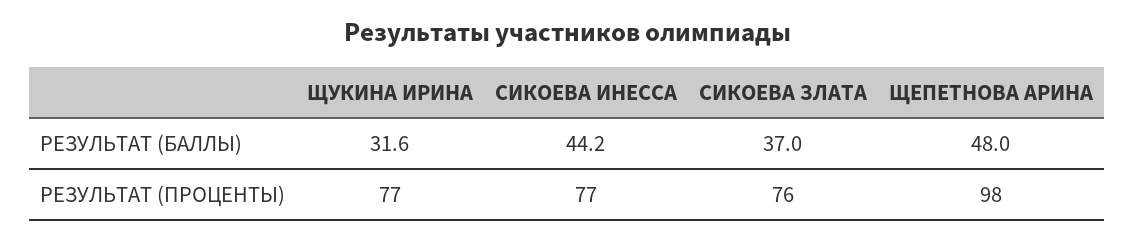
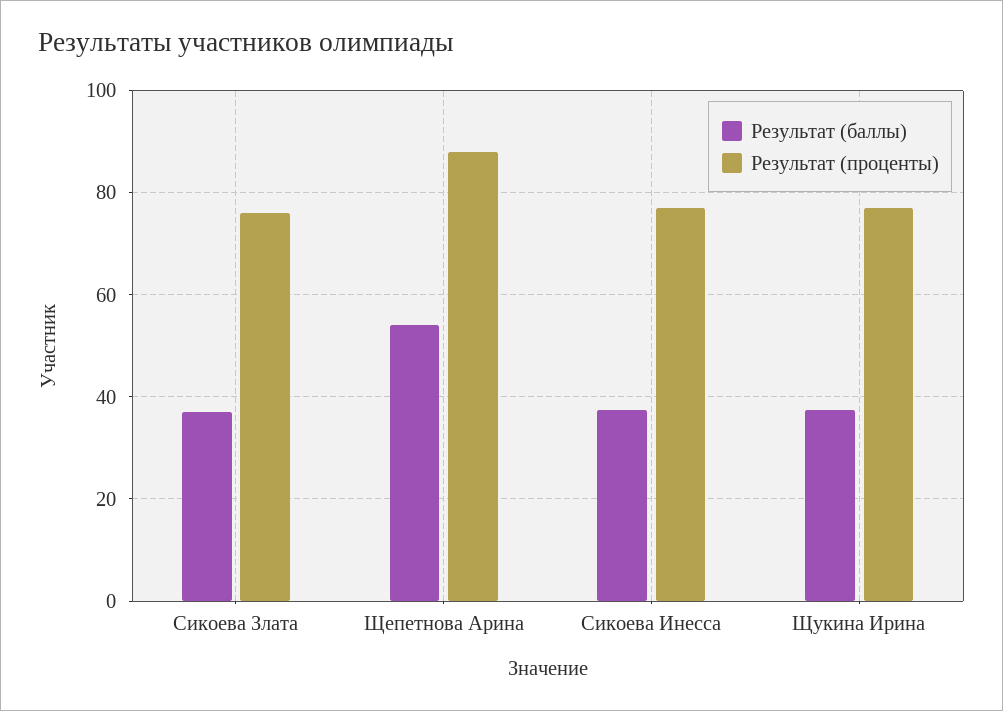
РЕЗУЛЬТАТ (БАЛЛЫ), ЩУКИНА ИРИНА: 31.6 -> 38
РЕЗУЛЬТАТ (БАЛЛЫ), СИКОЕВА ИНЕССА: 44.2 -> 38
РЕЗУЛЬТАТ (БАЛЛЫ), ЩЕПЕТНОВА АРИНА: 48 -> 54
РЕЗУЛЬТАТ (ПРОЦЕНТЫ), ЩЕПЕТНОВА АРИНА: 98 -> 88

